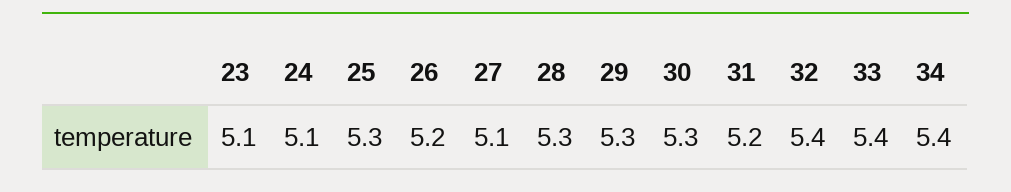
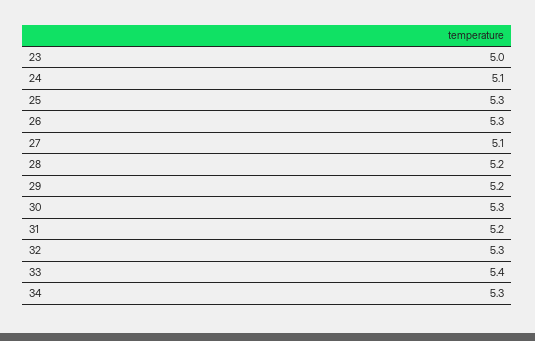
23: 5.1 -> 5
26: 5.2 -> 5.3
28: 5.3 -> 5.2
29: 5.3 -> 5.2
32: 5.4 -> 5.3
34: 5.4 -> 5.3

